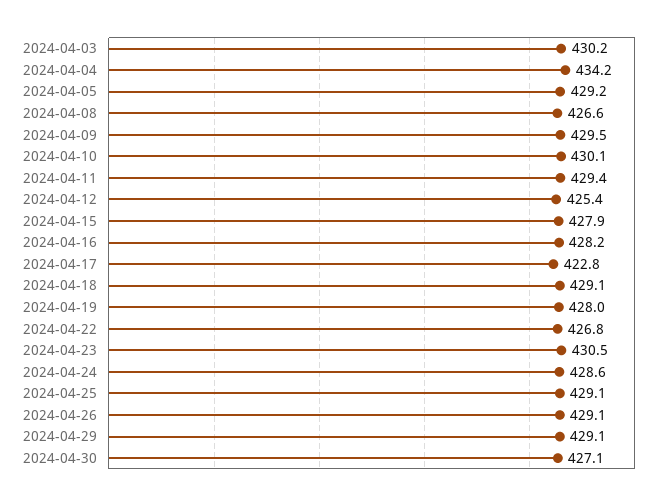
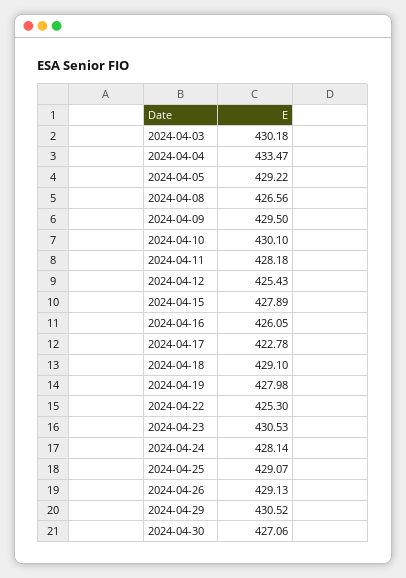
2024-04-04: 434.2 -> 433.47
2024-04-11: 429.4 -> 428.18
2024-04-16: 428.2 -> 426.05
2024-04-22: 426.8 -> 425.3
2024-04-24: 428.6 -> 428.14
2024-04-29: 429.1 -> 430.52

